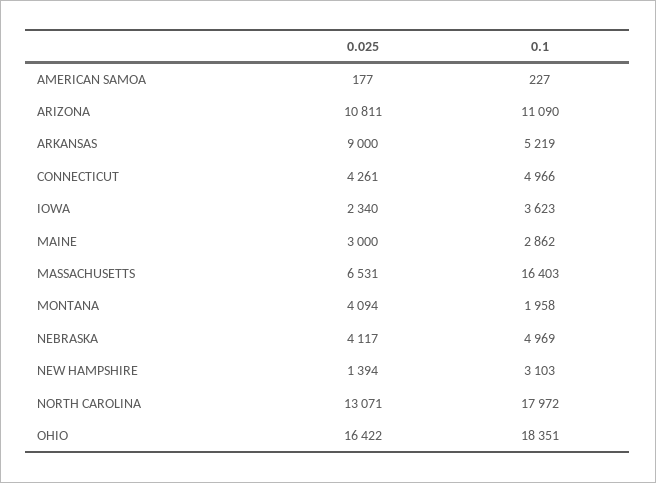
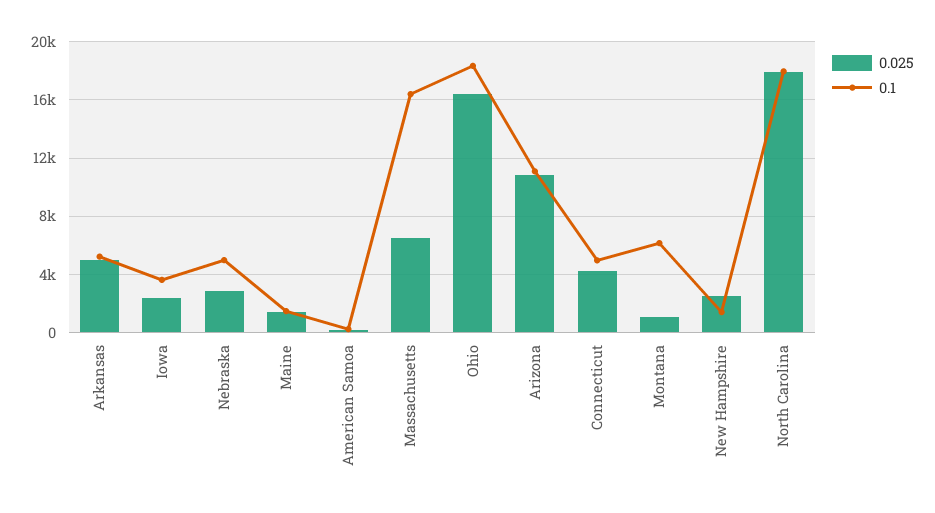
0.025, ARKANSAS: 9000 -> 5000
0.025, MAINE: 3000 -> 1500
0.1, MAINE: 2862 -> 1500
0.025, MONTANA: 4094 -> 1000
0.1, MONTANA: 1958 -> 6000
0.025, NEBRASKA: 4117 -> 3000
0.025, NEW HAMPSHIRE: 1394 -> 2500
0.1, NEW HAMPSHIRE: 3103 -> 1500
0.025, NORTH CAROLINA: 13071 -> 18000

